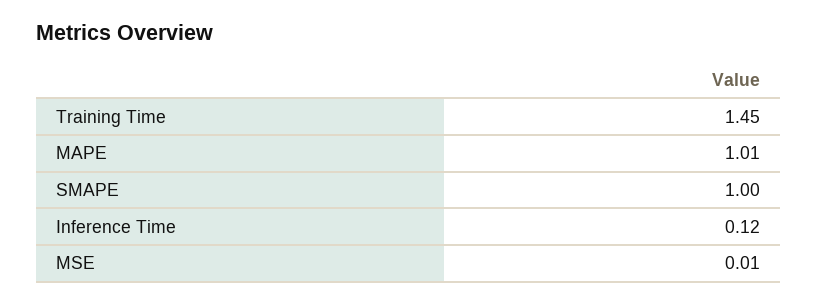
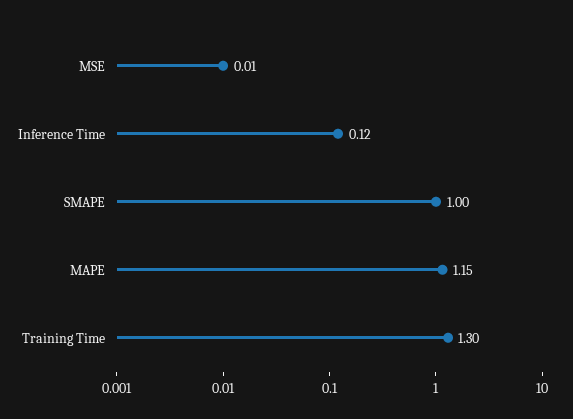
Training Time: 1.45 -> 1.3
MAPE: 1.01 -> 1.15

